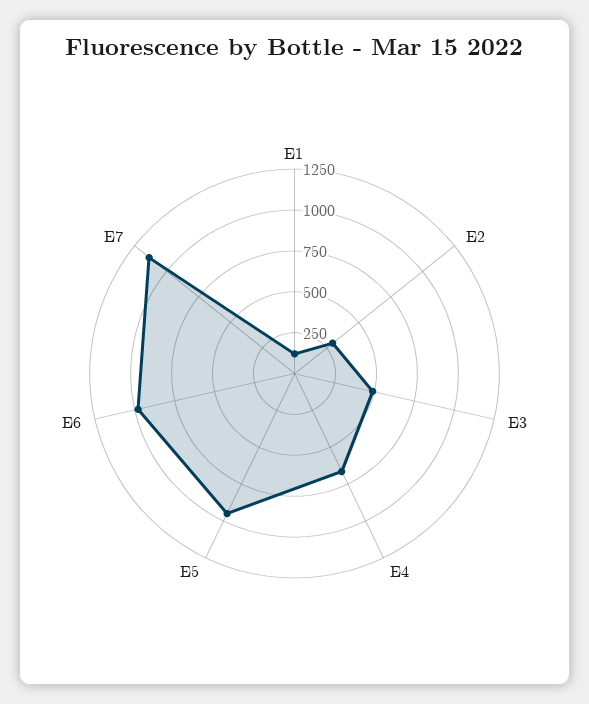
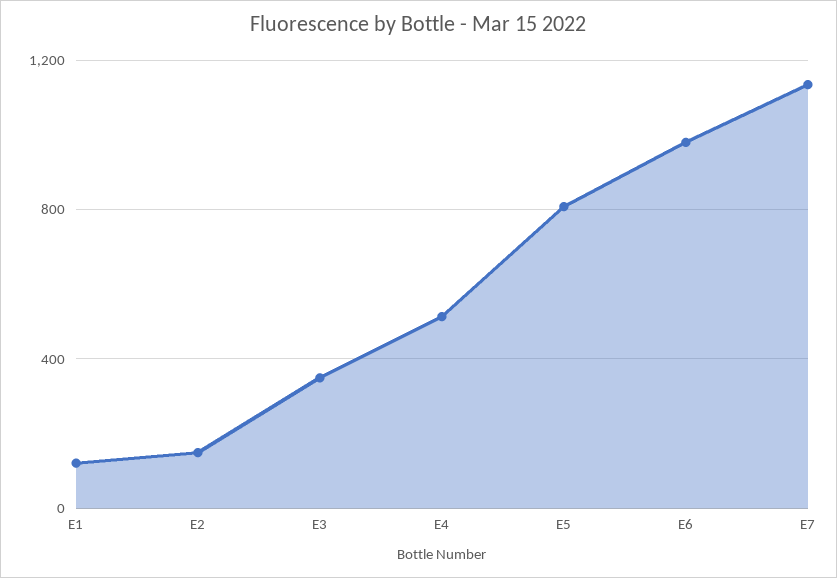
E2: 300 -> 150
E3: 500 -> 350
E4: 650 -> 500
E5: 950 -> 800

